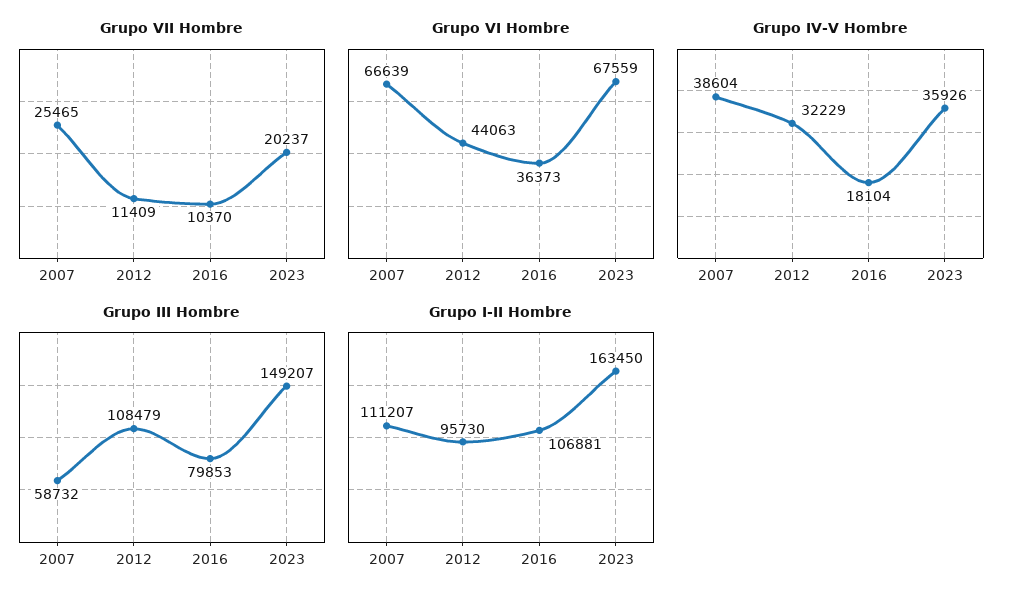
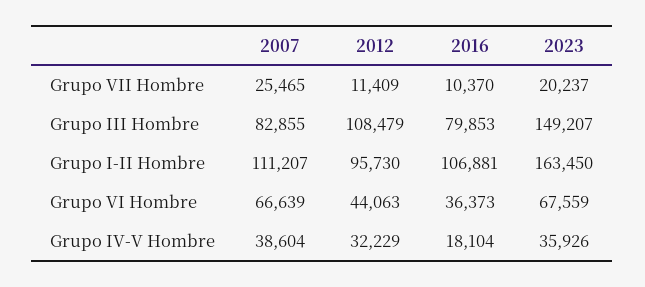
Grupo III Hombre, 2007: 58732 -> 82855

